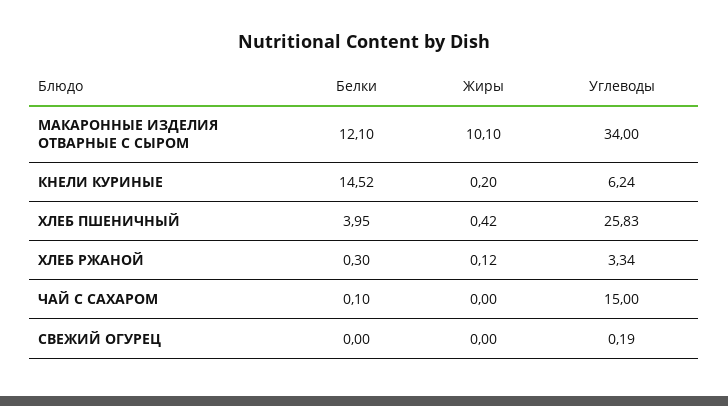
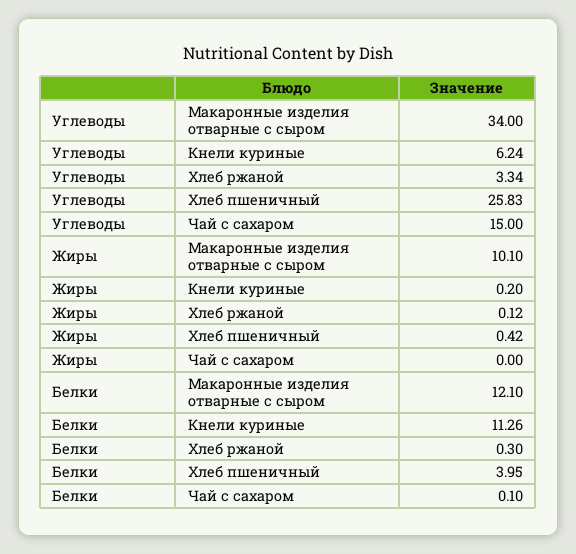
Белки, КНЕЛИ КУРИНЫЕ: 14.52 -> 11.26
Белки, СВЕЖИЙ ОГУРЕЦ: 0 -> none
Жиры, СВЕЖИЙ ОГУРЕЦ: 0 -> none
Углеводы, СВЕЖИЙ ОГУРЕЦ: 0.19 -> none

